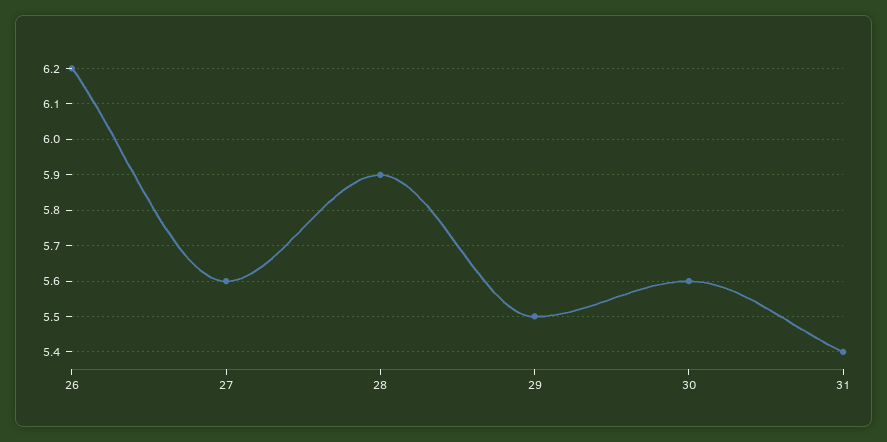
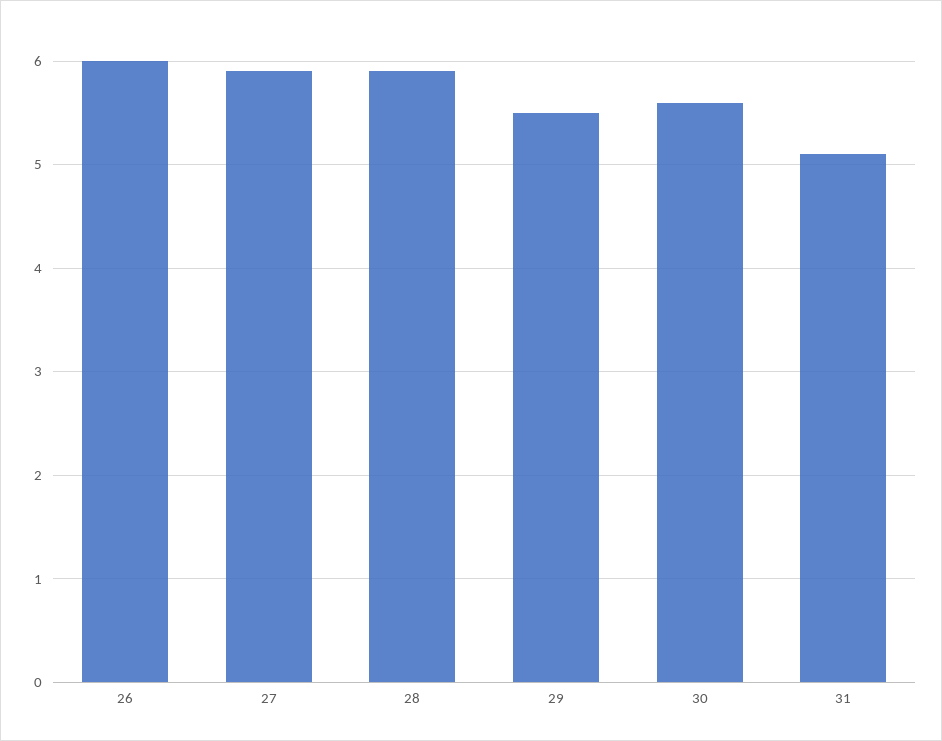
26: 6.2 -> 6
27: 5.6 -> 5.9
31: 5.4 -> 5.1

